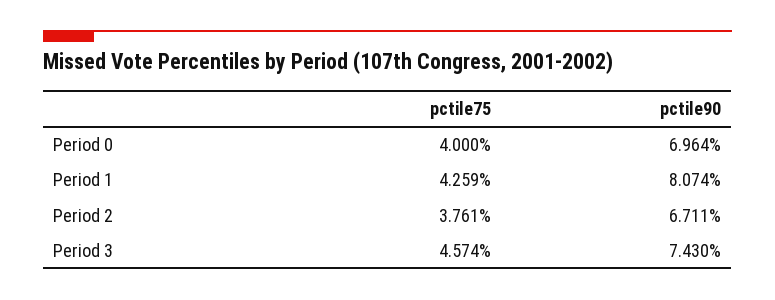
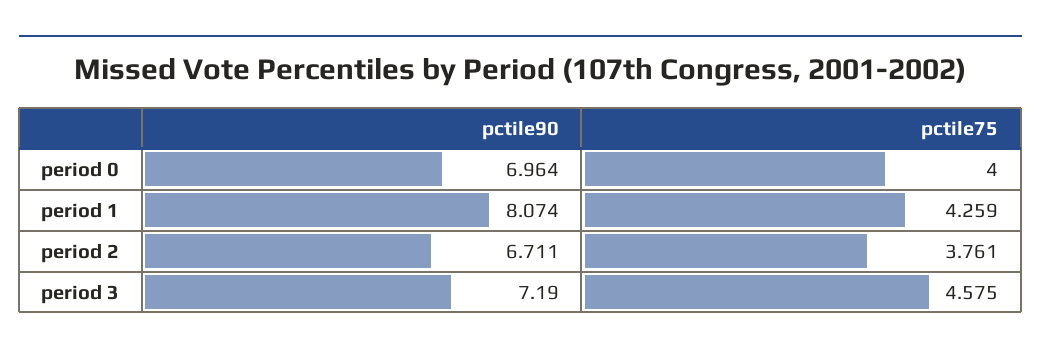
pctile75, Period 3: 4.574 -> 4.575
pctile90, Period 3: 7.43 -> 7.19

